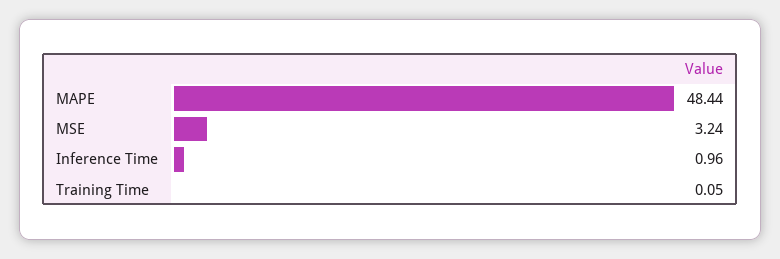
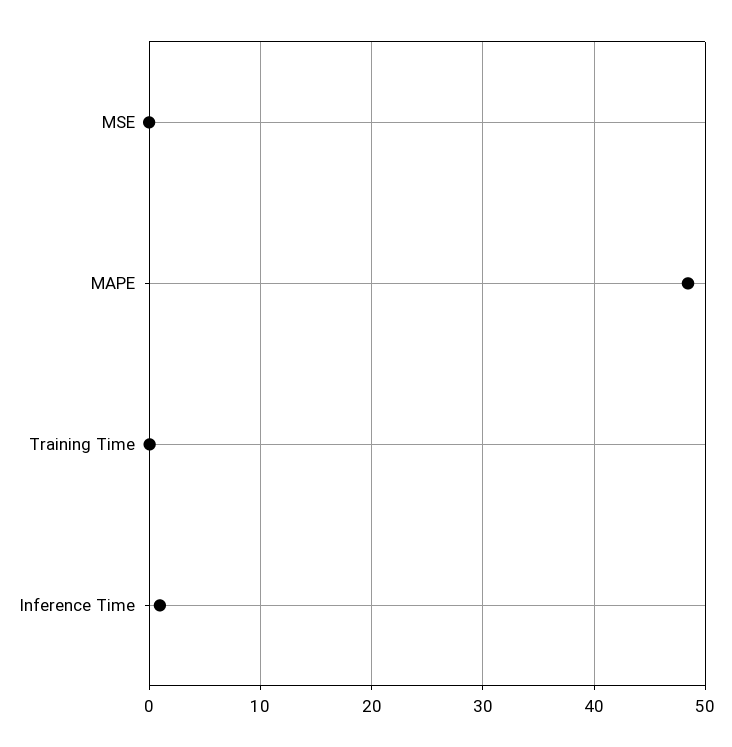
MSE: 3.24 -> 0

